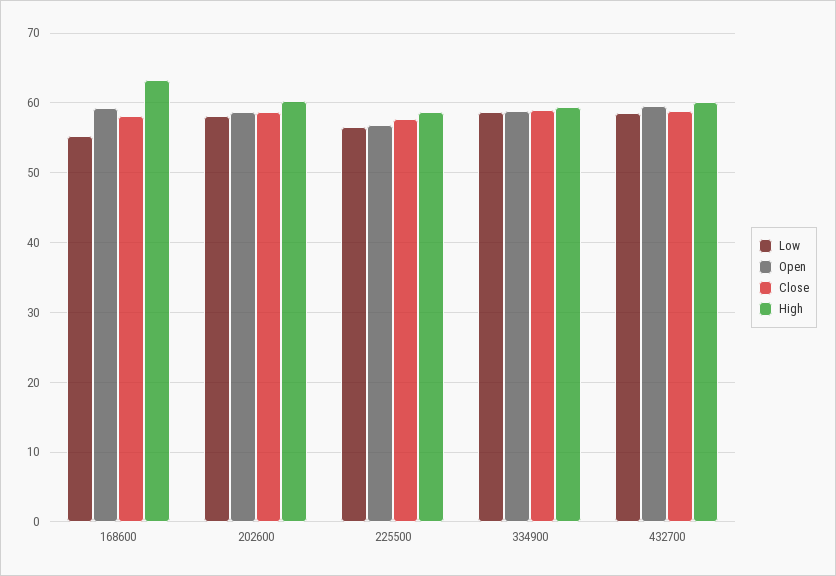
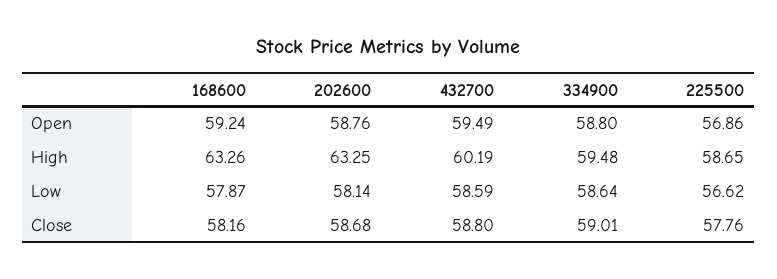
Low, 168600: 55 -> 57.87
High, 202600: 60 -> 63.25

